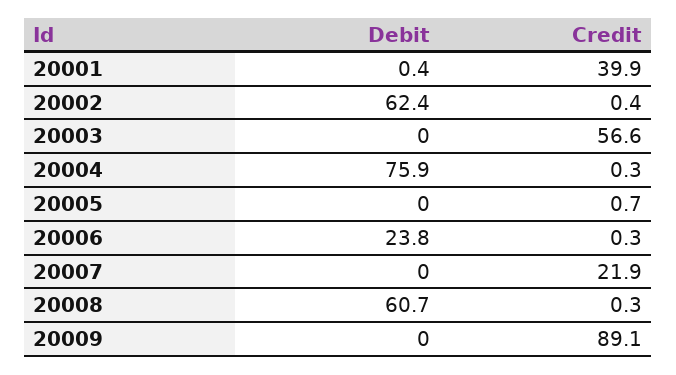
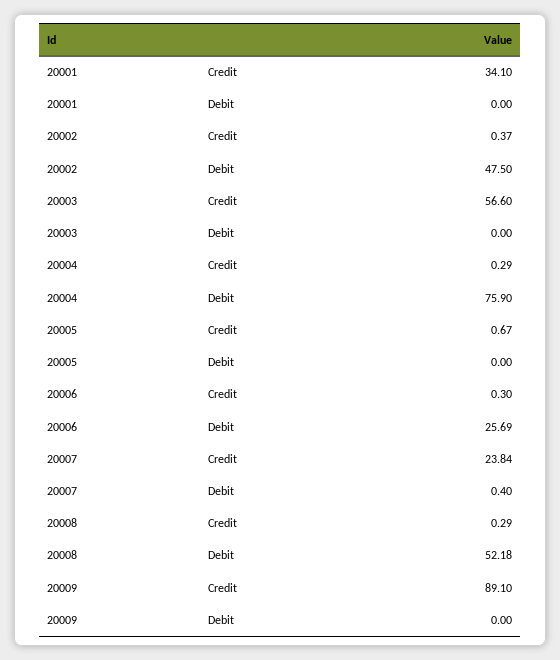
Debit, 20001: 0.4 -> 0
Credit, 20001: 39.9 -> 34.1
Debit, 20002: 62.4 -> 47.5
Debit, 20006: 23.8 -> 25.69
Debit, 20007: 0 -> 0.4
Credit, 20007: 21.9 -> 23.84
Debit, 20008: 60.7 -> 52.18

